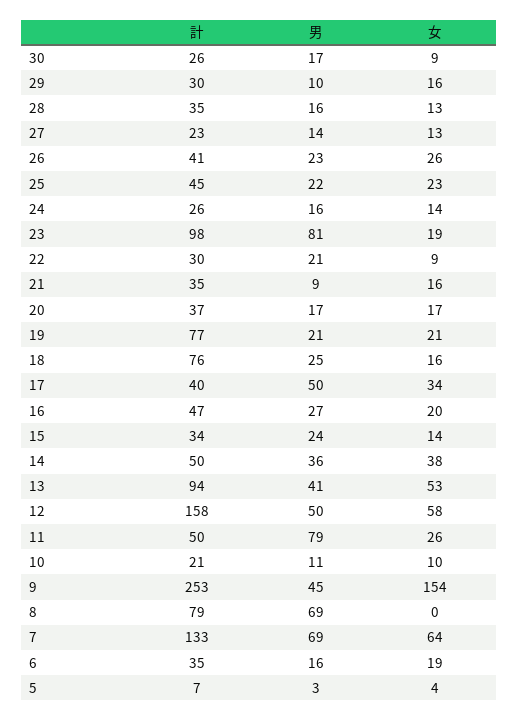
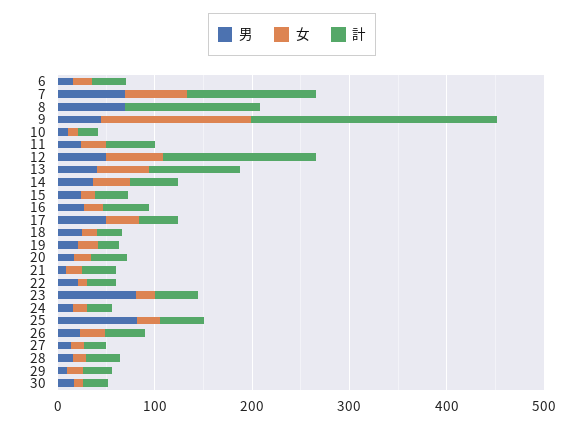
男, 25: 22 -> 80
計, 23: 98 -> 40
計, 19: 77 -> 20
計, 18: 76 -> 20
男, 11: 79 -> 20
計, 8: 79 -> 140
計, 5: 7 -> none
男, 5: 3 -> none
女, 5: 4 -> none

